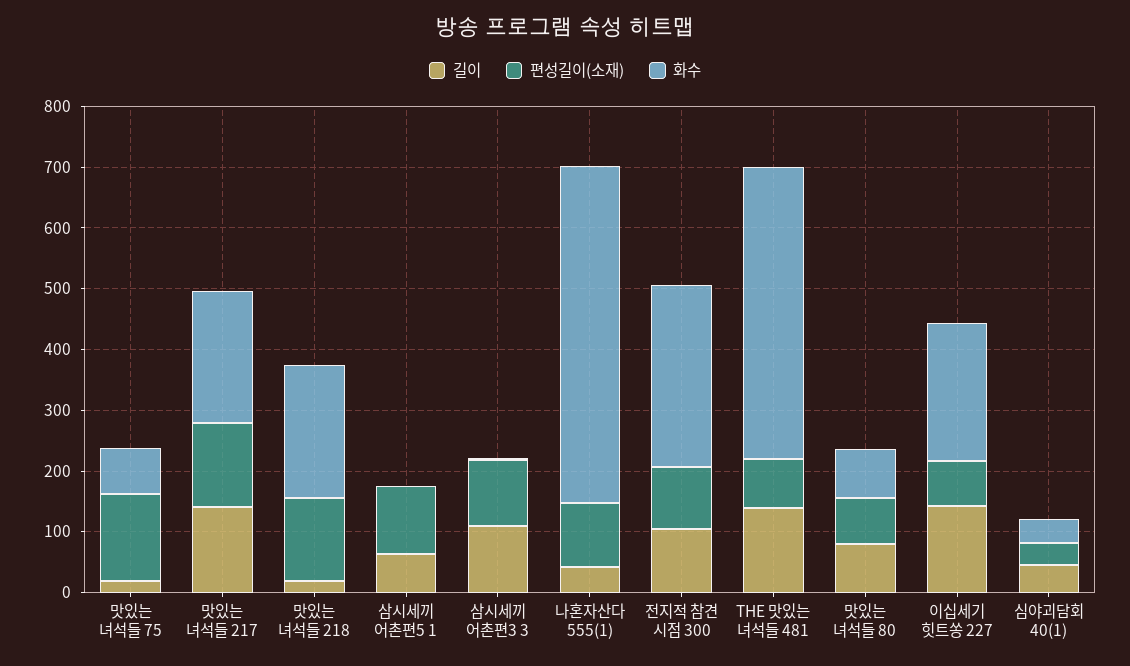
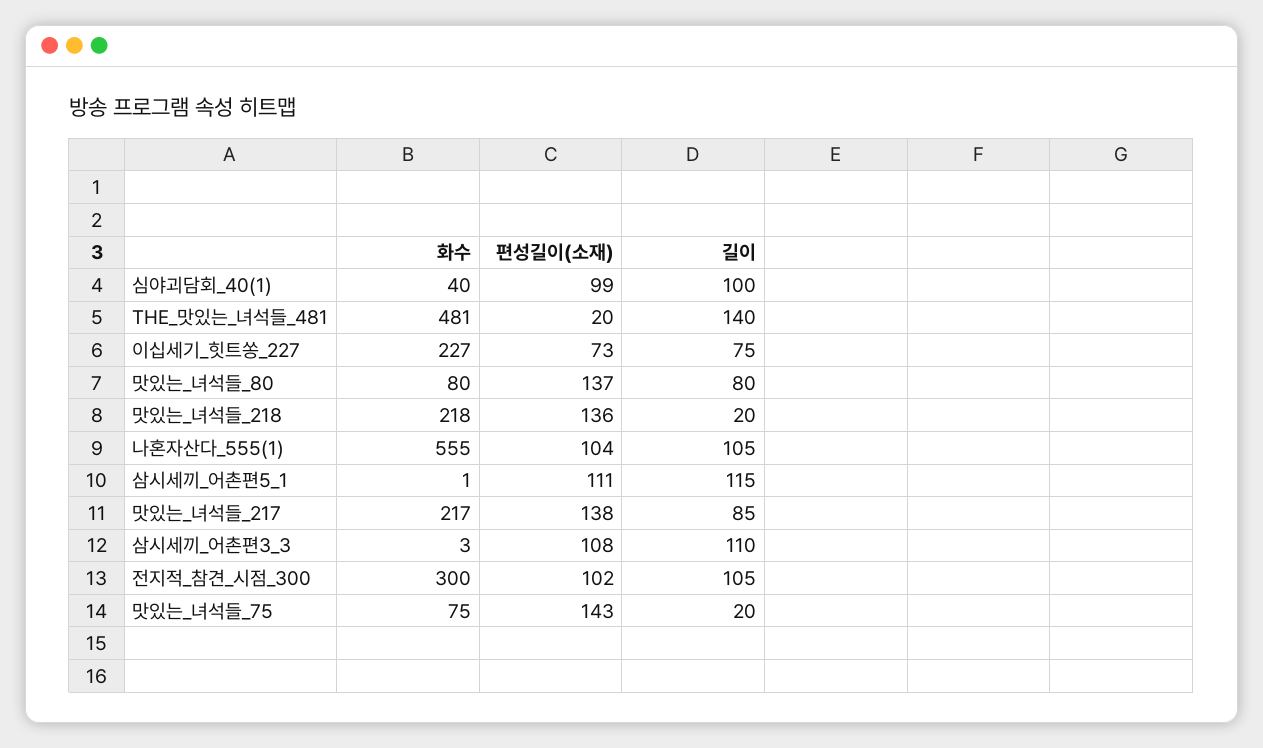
길이, 맛있는 녀석들 217: 140 -> 85
길이, 삼시세끼 어촌편5 1: 60 -> 115
길이, 나혼자산다 555(1): 40 -> 105
편성길이(소재), THE 맛있는 녀석들 481: 80 -> 20
편성길이(소재), 맛있는 녀석들 80: 80 -> 137
길이, 이십세기 힛트쏭 227: 140 -> 75
길이, 심야괴담회 40(1): 40 -> 100
편성길이(소재), 심야괴담회 40(1): 40 -> 99

